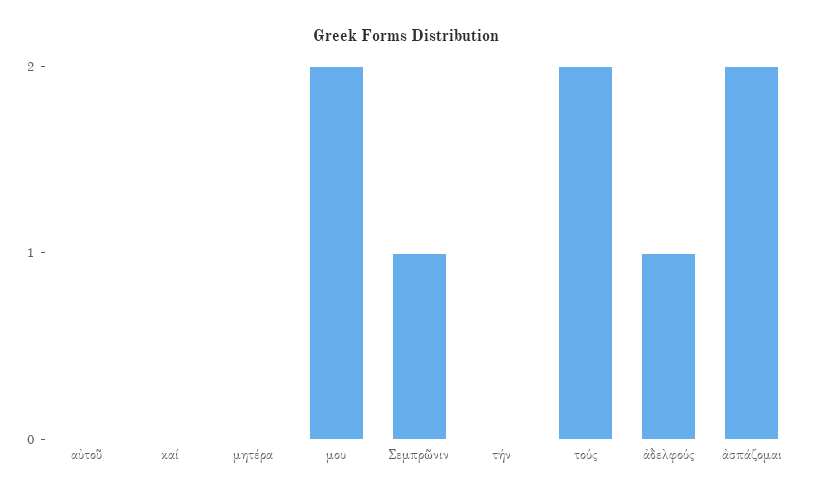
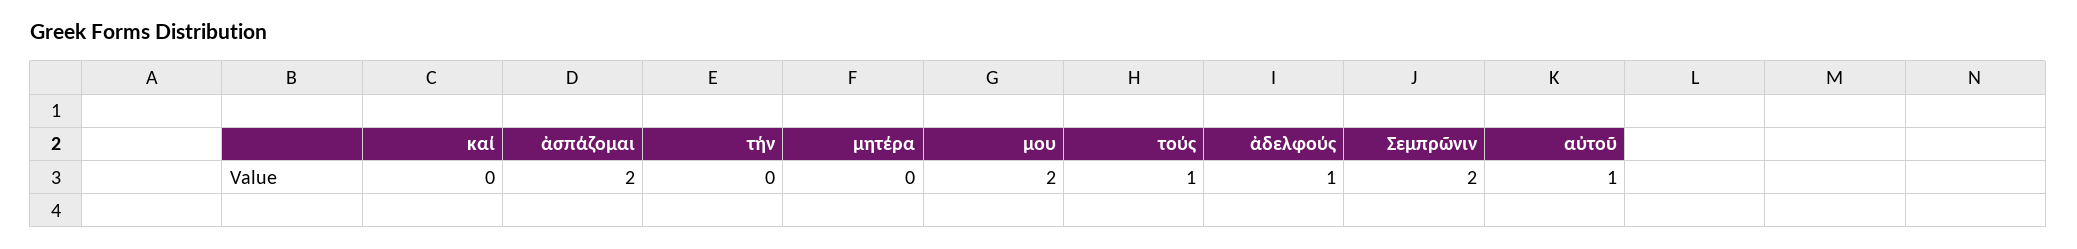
αὐτοῦ: 0 -> 1
Σεμπρῶνιν: 1 -> 2
τούς: 2 -> 1

